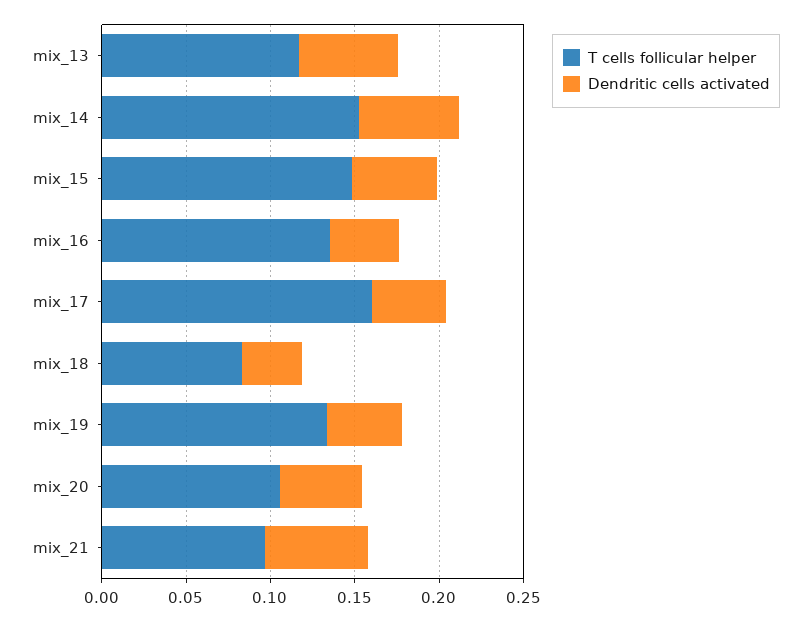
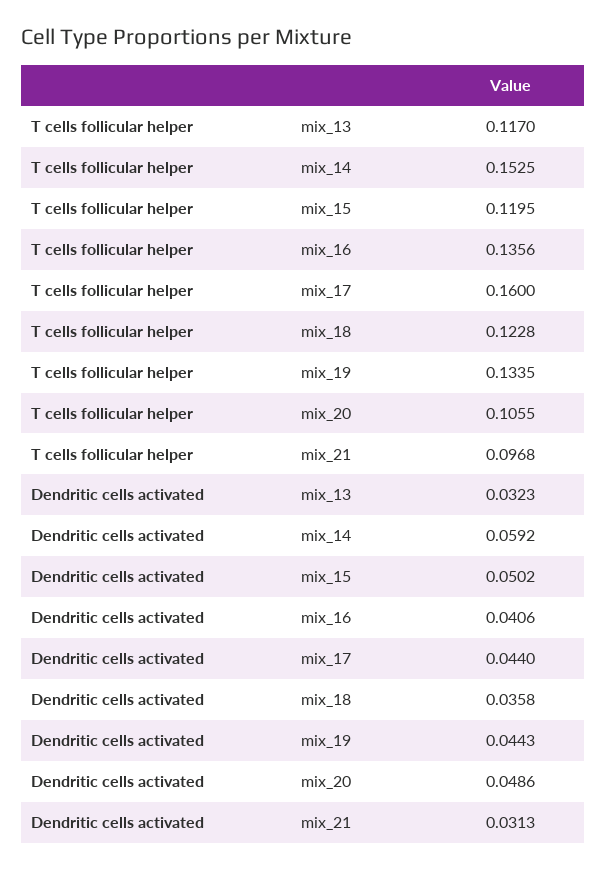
Dendritic cells activated, mix_13: 0.06 -> 0.0323
T cells follicular helper, mix_15: 0.15 -> 0.1195
T cells follicular helper, mix_18: 0.08 -> 0.1228
Dendritic cells activated, mix_21: 0.06 -> 0.0313

